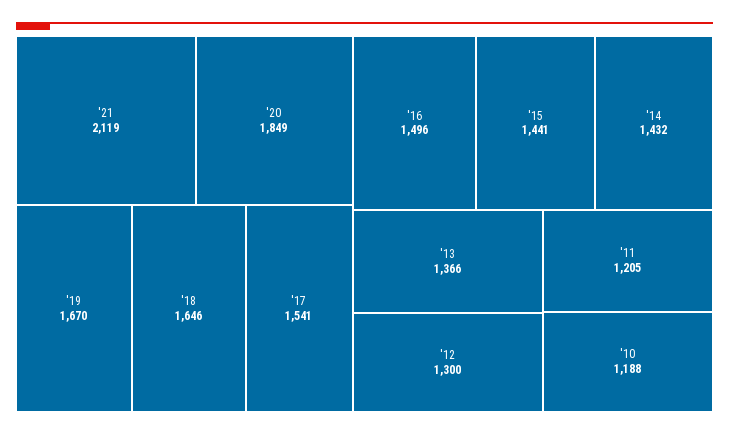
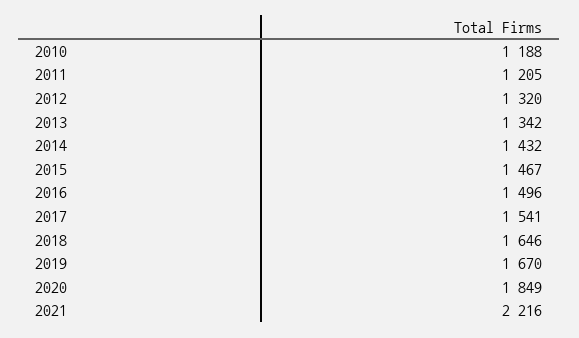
'21: 2119 -> 2216
'15: 1441 -> 1467
'13: 1366 -> 1342
'12: 1300 -> 1320

